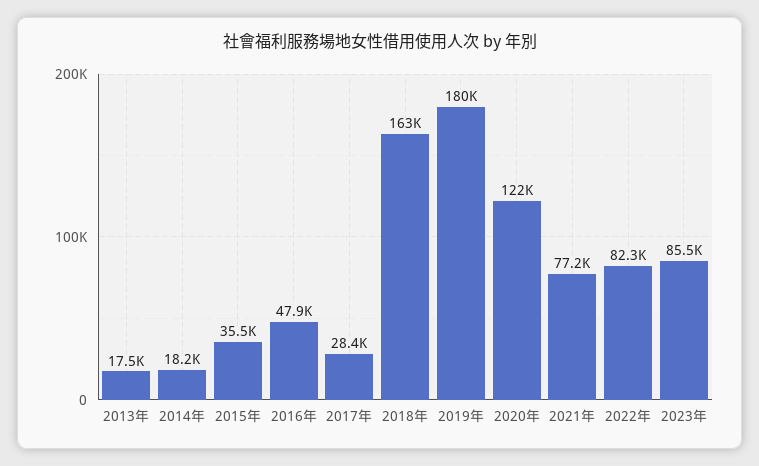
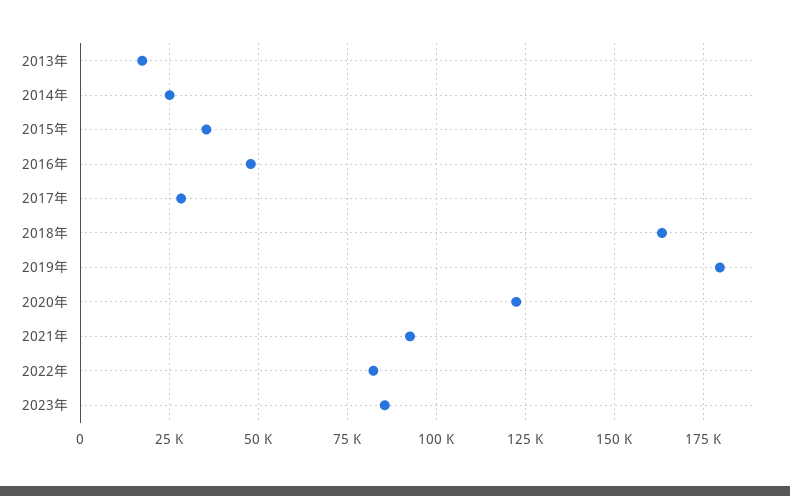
2014年: 18200 -> 25000
2021年: 77200 -> 92500

